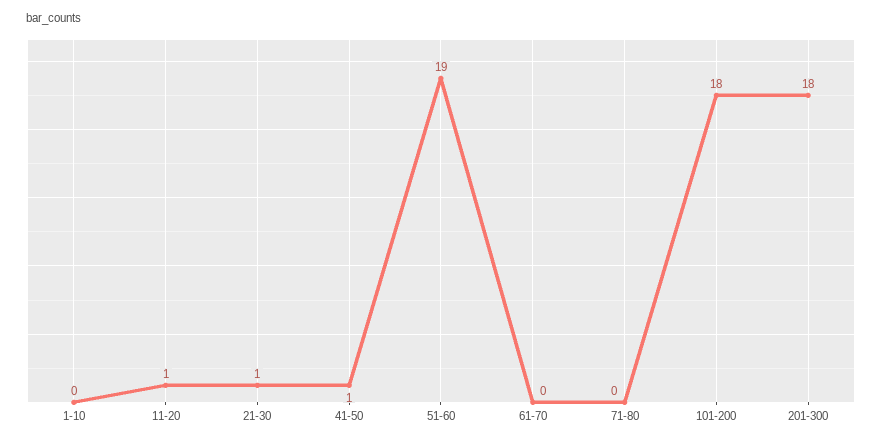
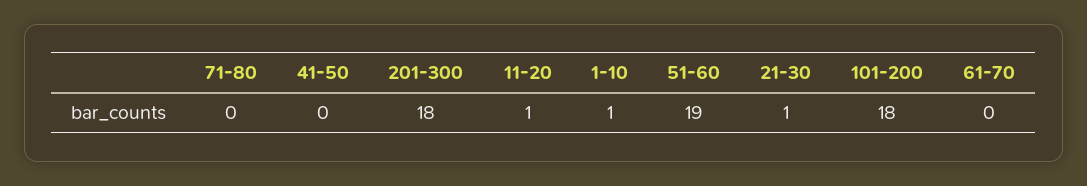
1-10: 0 -> 1
41-50: 1 -> 0

